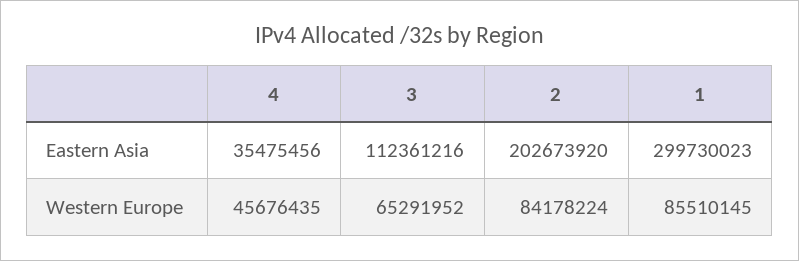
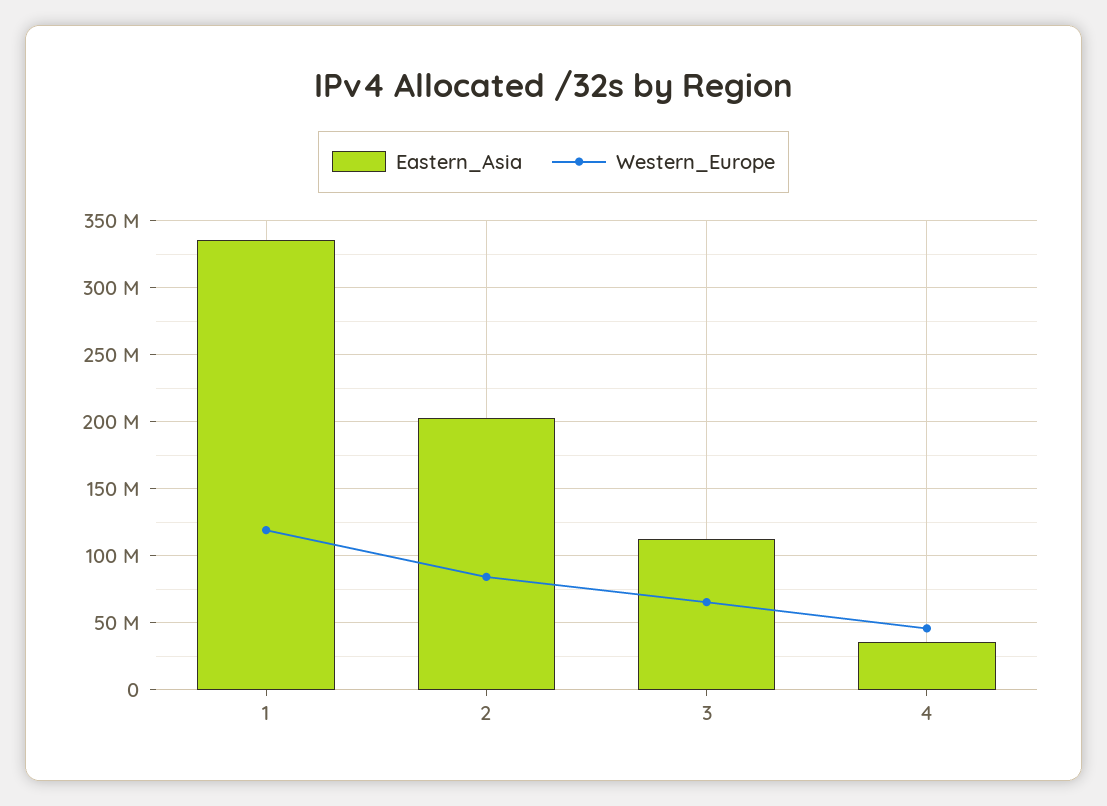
Eastern Asia, 1: 299730023 -> 335000000
Western Europe, 1: 85510145 -> 120000000

